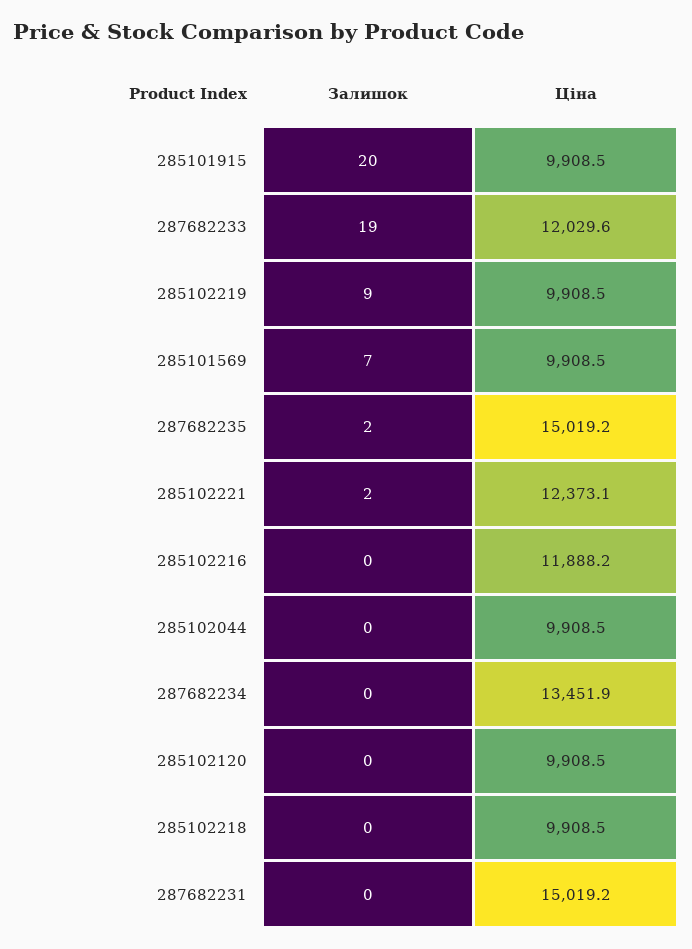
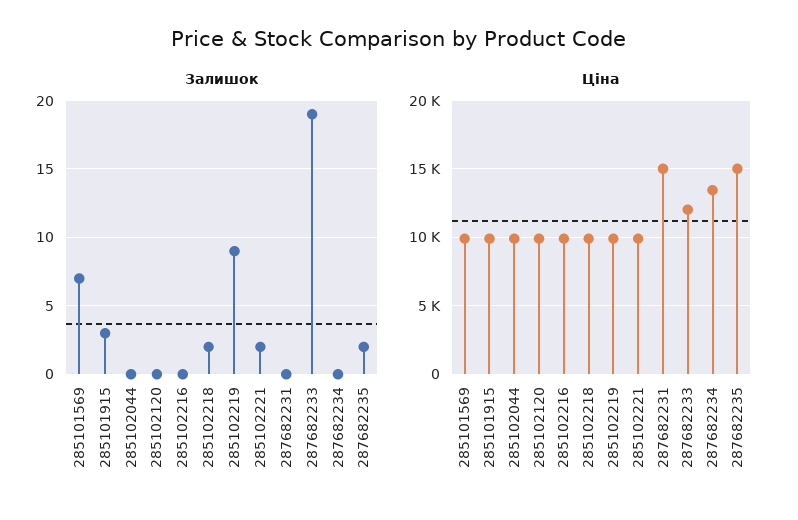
Залишок, 285101915: 20 -> 3
Ціна, 285102221: 12373.1 -> 10000
Ціна, 285102216: 11888.2 -> 10000
Залишок, 285102218: 0 -> 2

